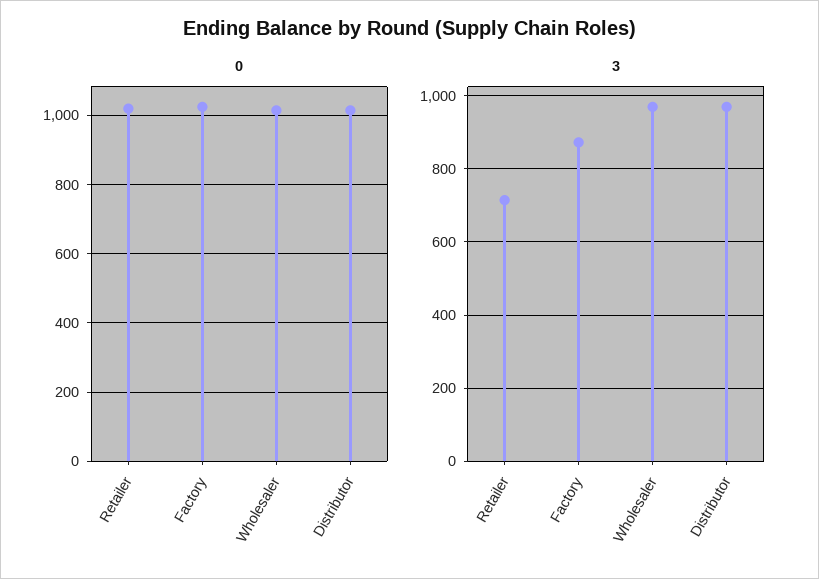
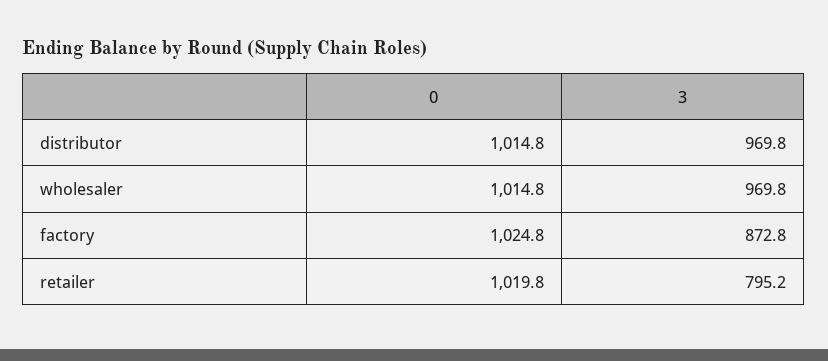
3, Retailer: 720 -> 795.2

